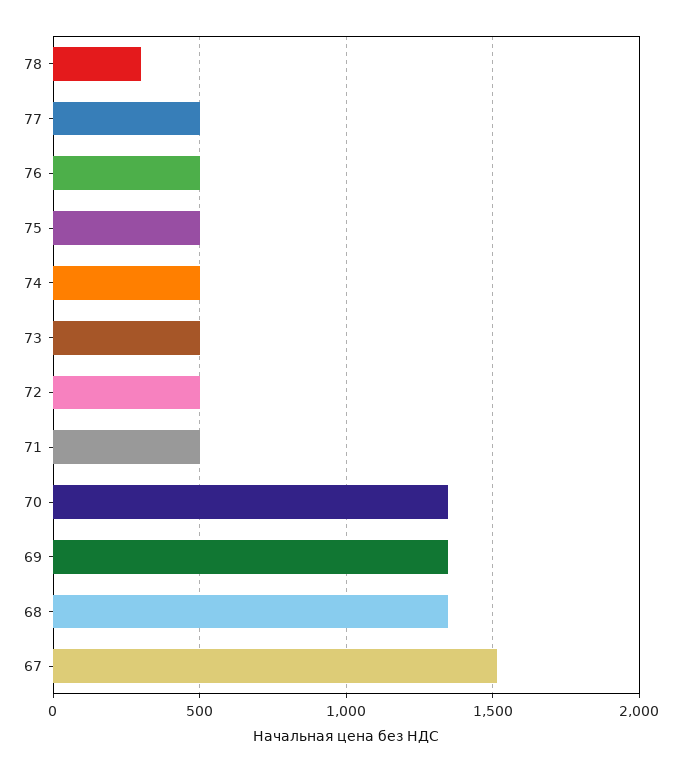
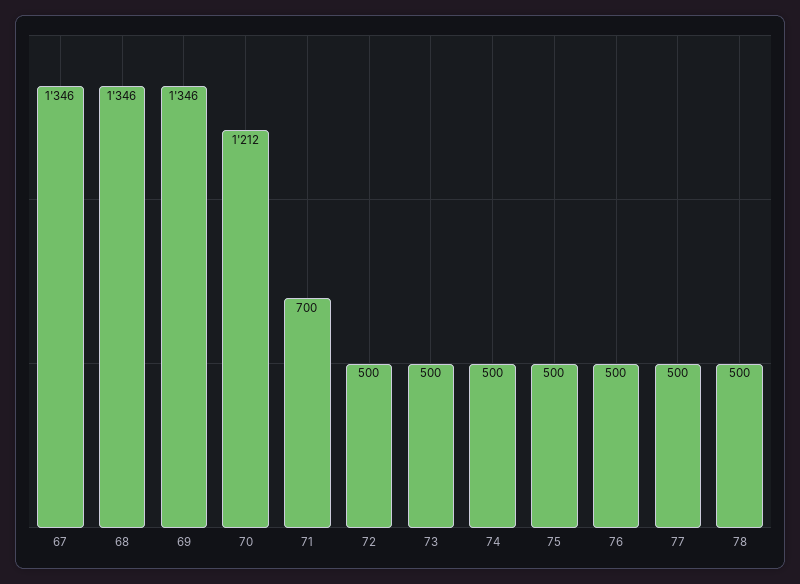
78: 300 -> 500
71: 500 -> 700
70: 1350 -> 1212
67: 1500 -> 1346

